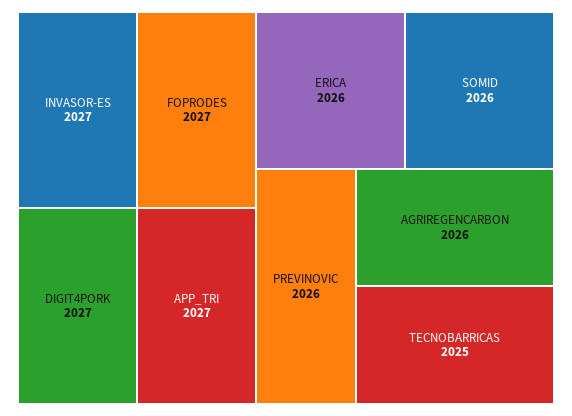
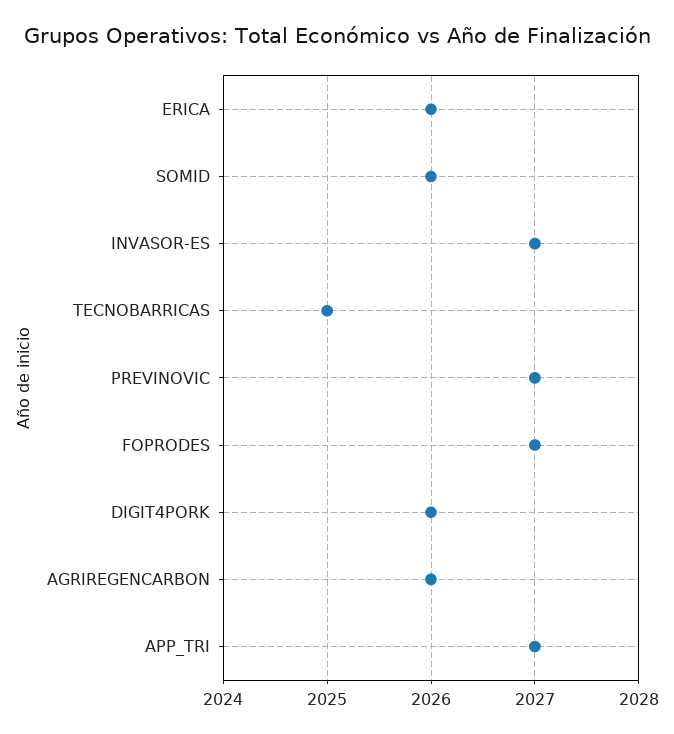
DIGIT4PORK: 2027 -> 2026
PREVINOVIC: 2026 -> 2027

